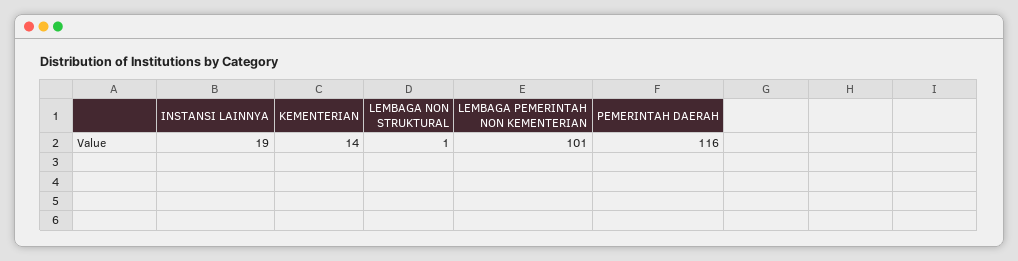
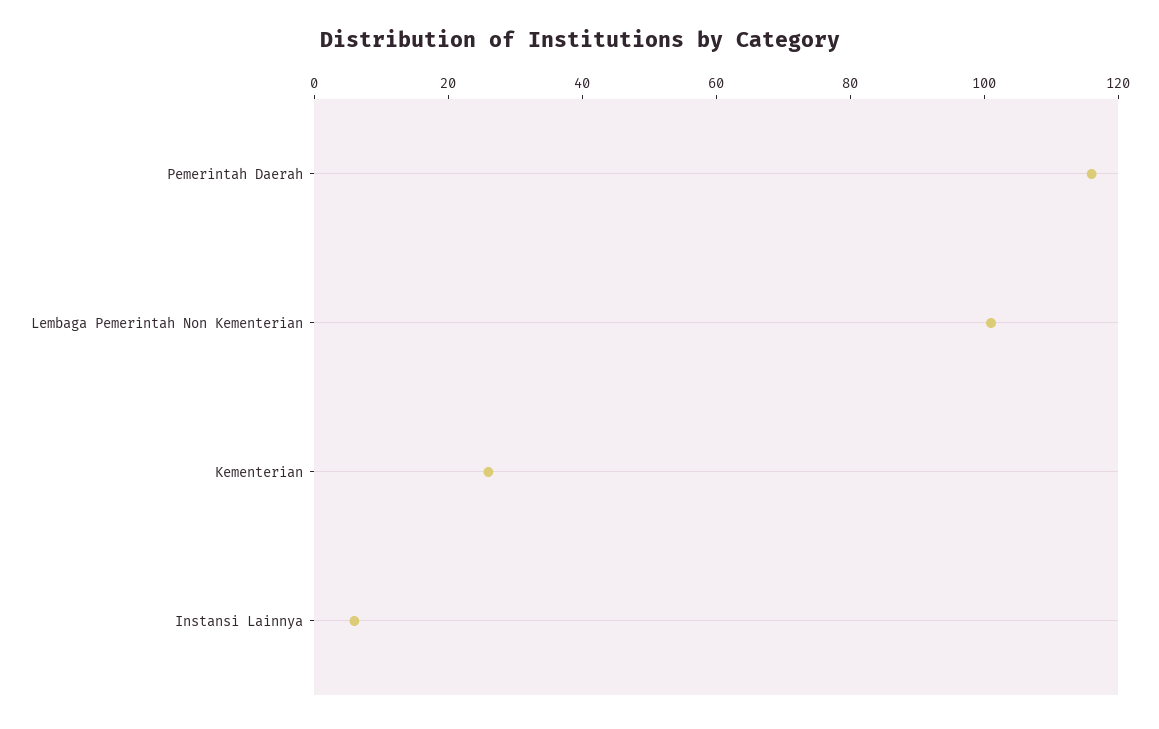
INSTANSI LAINNYA: 19 -> 5
KEMENTERIAN: 14 -> 25
LEMBAGA NON STRUKTURAL: 1 -> none

